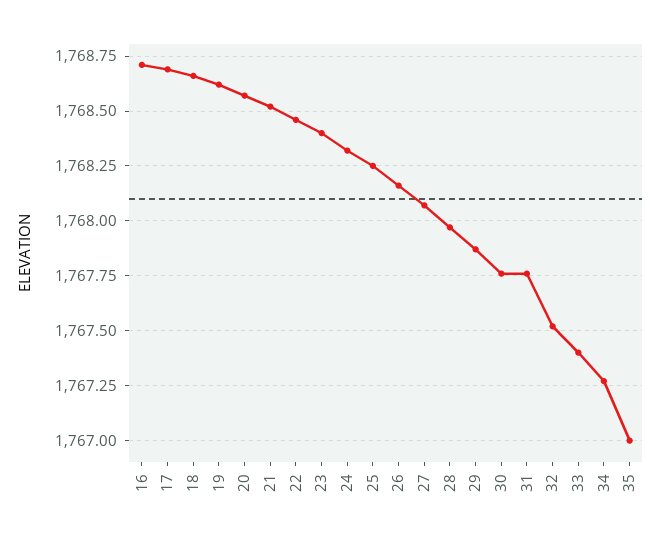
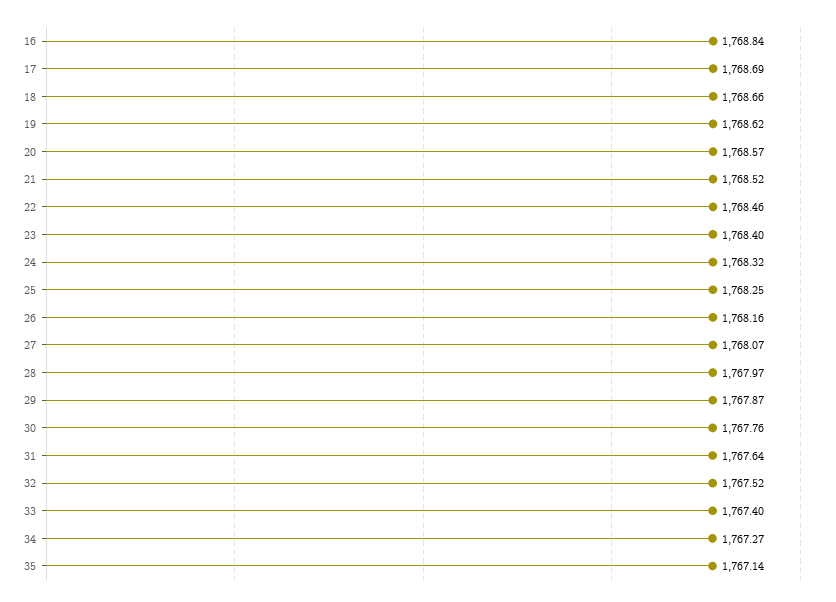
16: 1768.7 -> 1768.84
31: 1767.75 -> 1767.64
35: 1767 -> 1767.14

